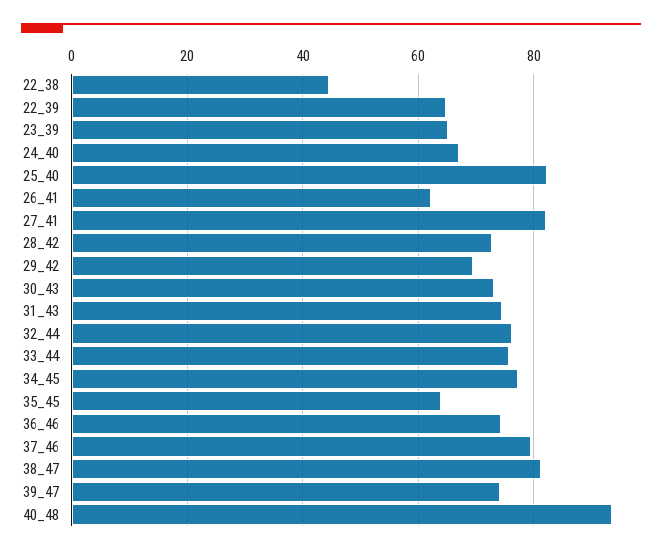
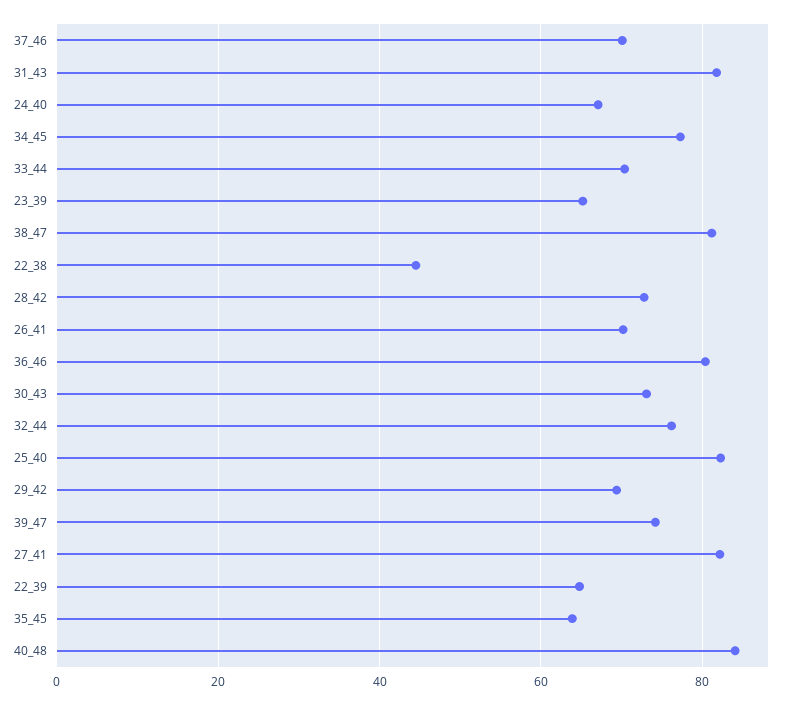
26_41: 62 -> 70
31_43: 74 -> 82
33_44: 76 -> 70
36_46: 74 -> 80
37_46: 80 -> 70
40_48: 94 -> 84

